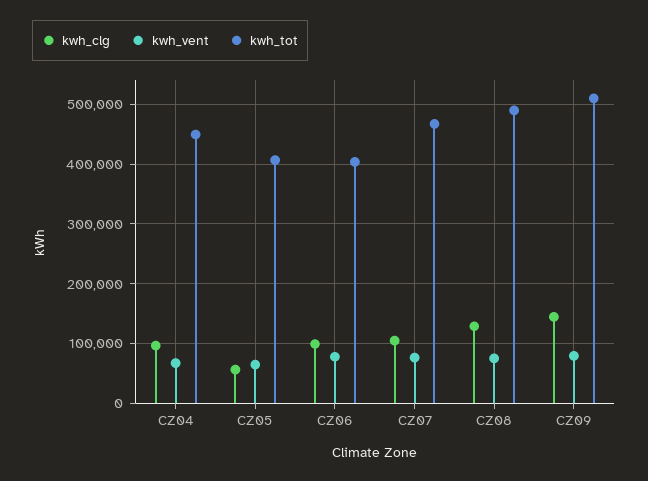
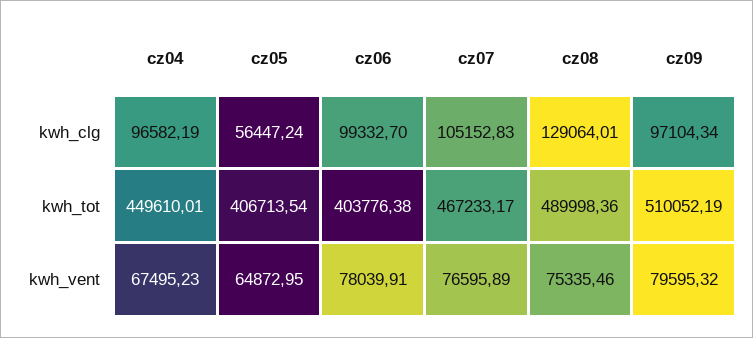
kwh_clg, CZ09: 140000 -> 97104.34

